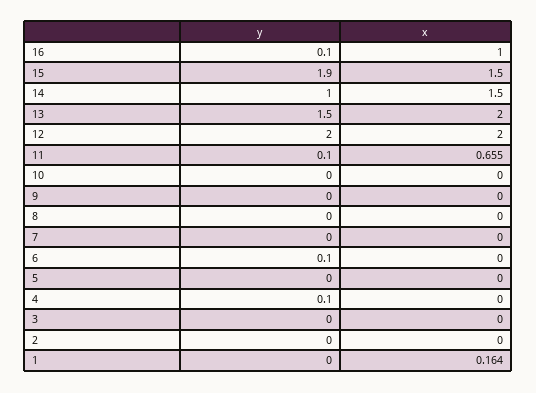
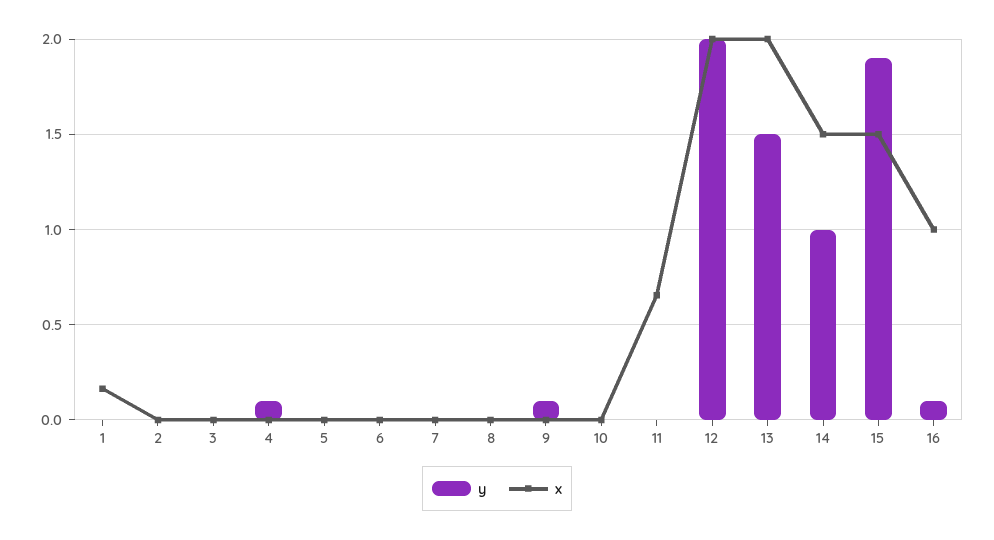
y, 11: 0.1 -> 0
y, 9: 0 -> 0.1
y, 6: 0.1 -> 0

